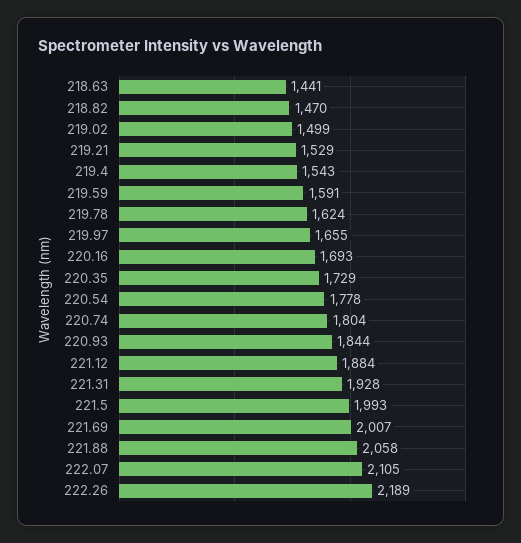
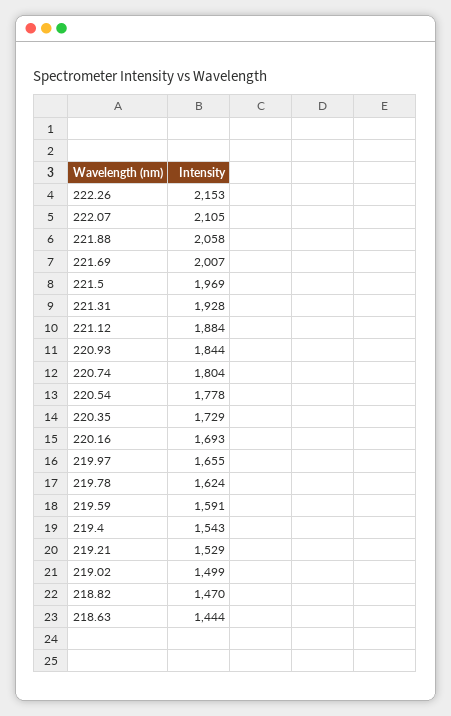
218.63: 1441 -> 1444
221.5: 1993 -> 1969
222.26: 2189 -> 2153

